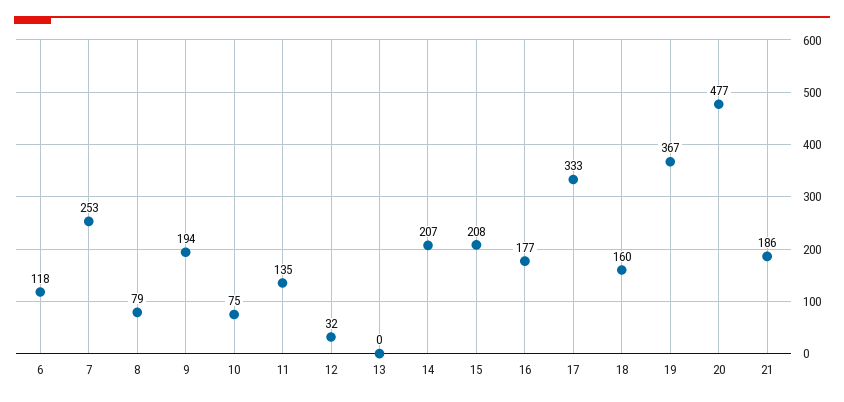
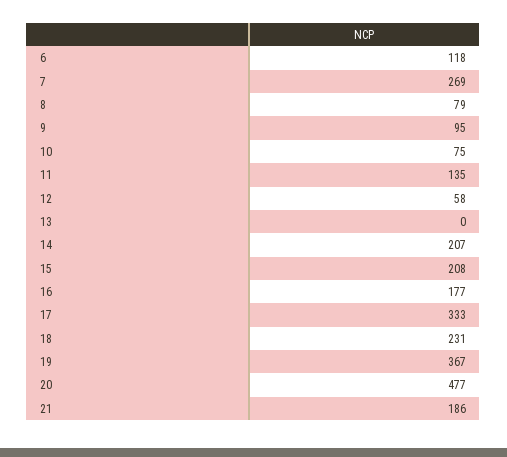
7: 253 -> 269
9: 194 -> 95
12: 32 -> 58
18: 160 -> 231

